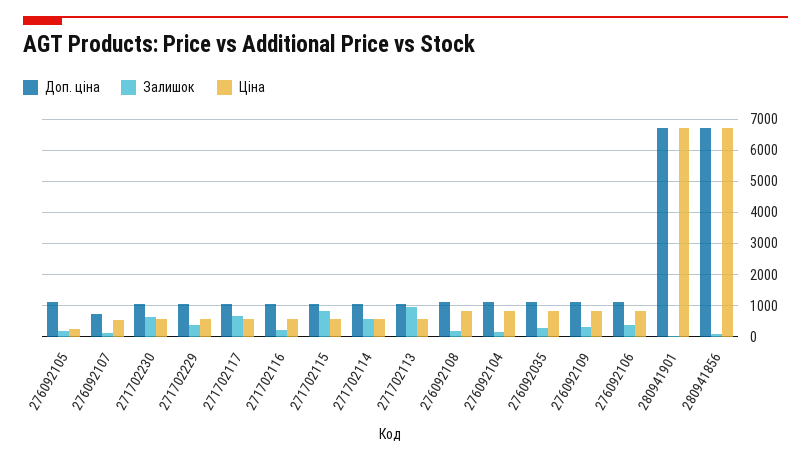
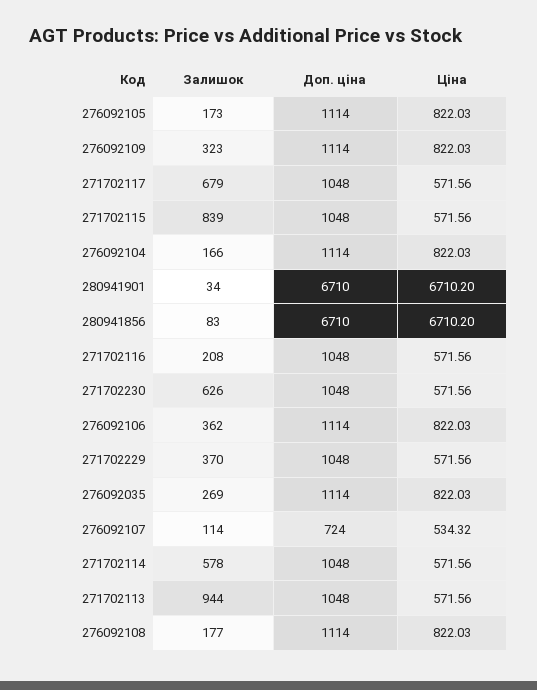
Ціна, 276092105: 200 -> 822.03

